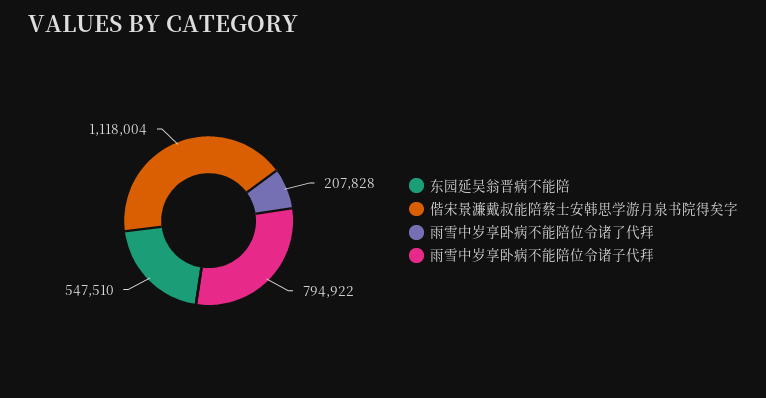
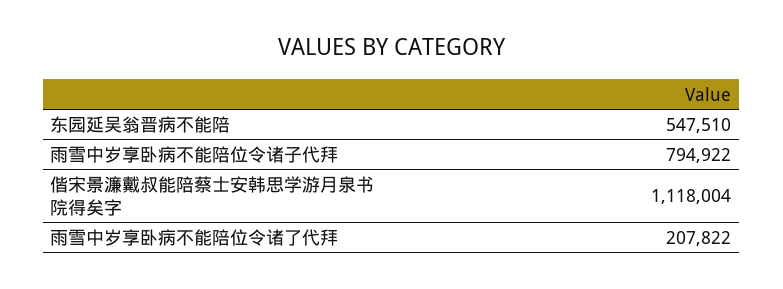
雨雪中岁享卧病不能陪位令诸了代拜: 207828 -> 207822

